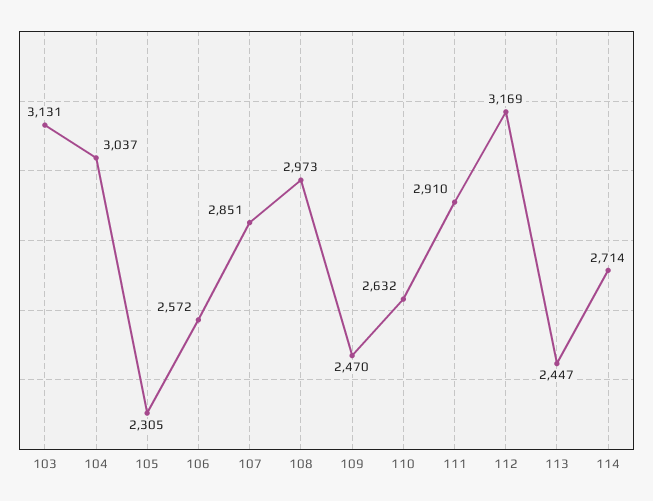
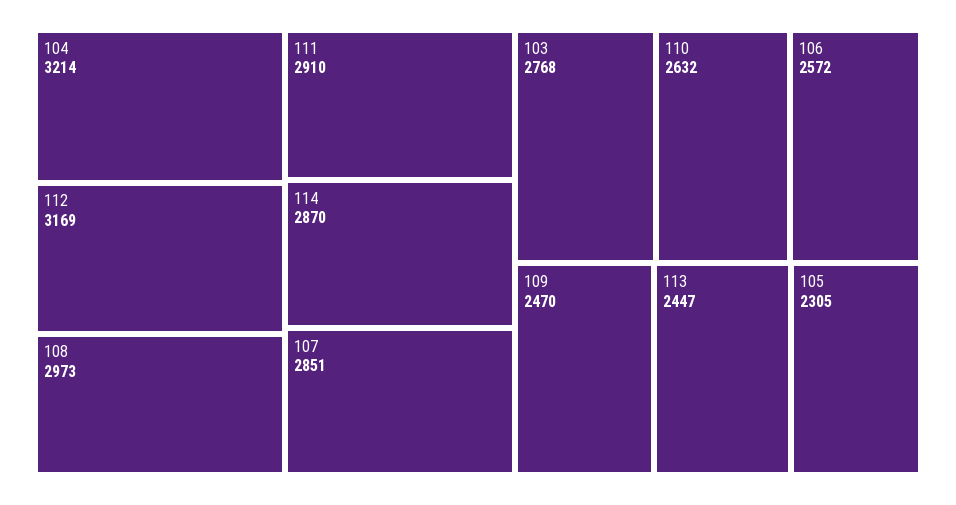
103: 3131 -> 2768
104: 3037 -> 3214
114: 2714 -> 2870

